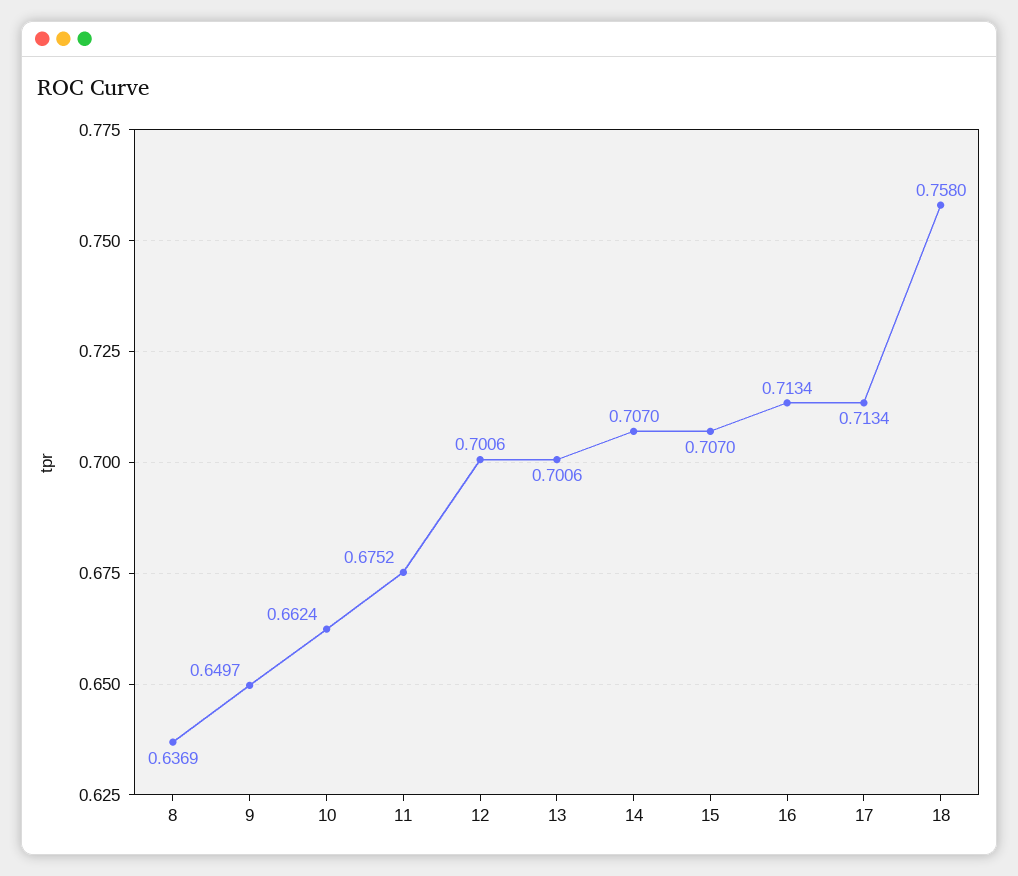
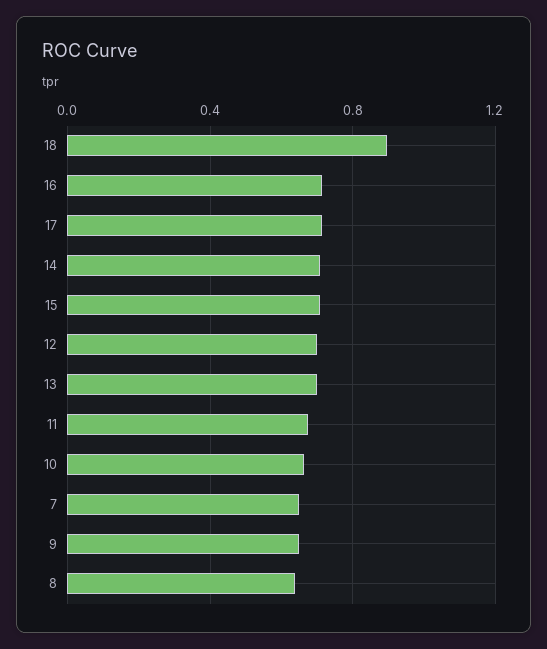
18: 0.758 -> 0.9
7: none -> 0.65

